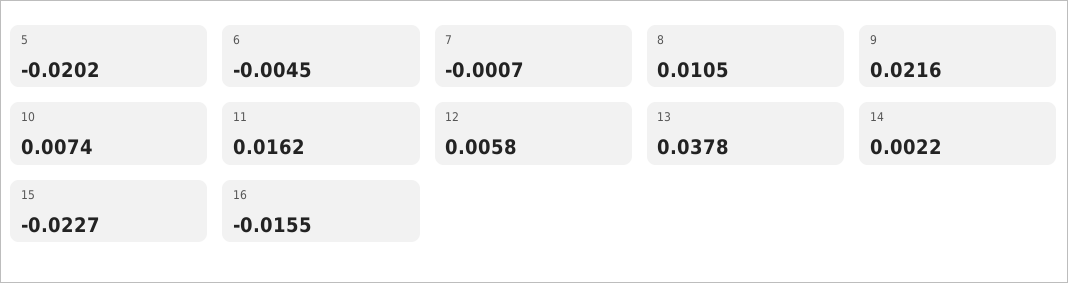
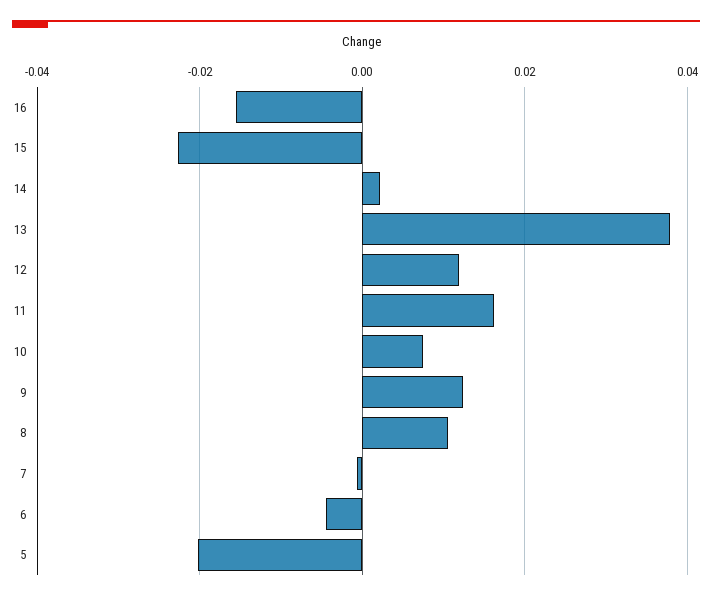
9: 0.0216 -> 0.012
12: 0.0058 -> 0.012

